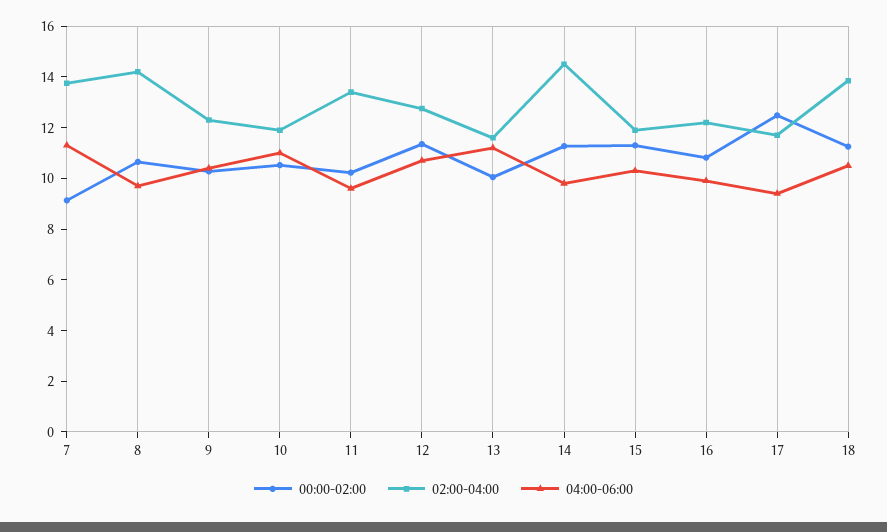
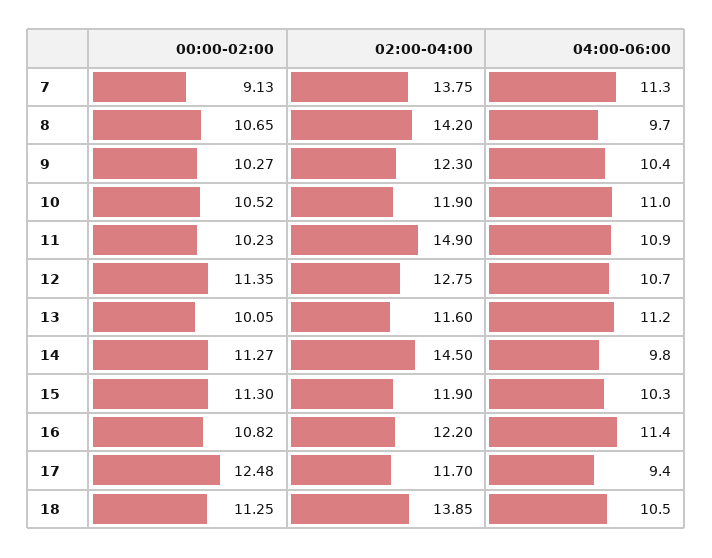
02:00-04:00, 11: 13.5 -> 14.9
04:00-06:00, 11: 9.5 -> 10.9
04:00-06:00, 16: 10 -> 11.4

